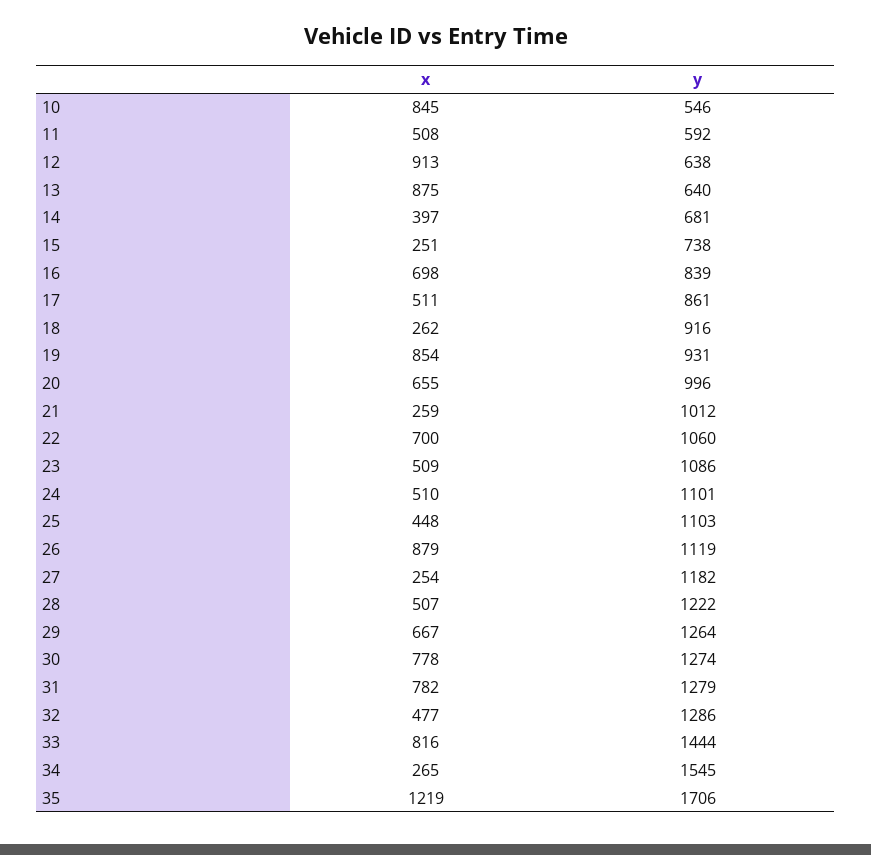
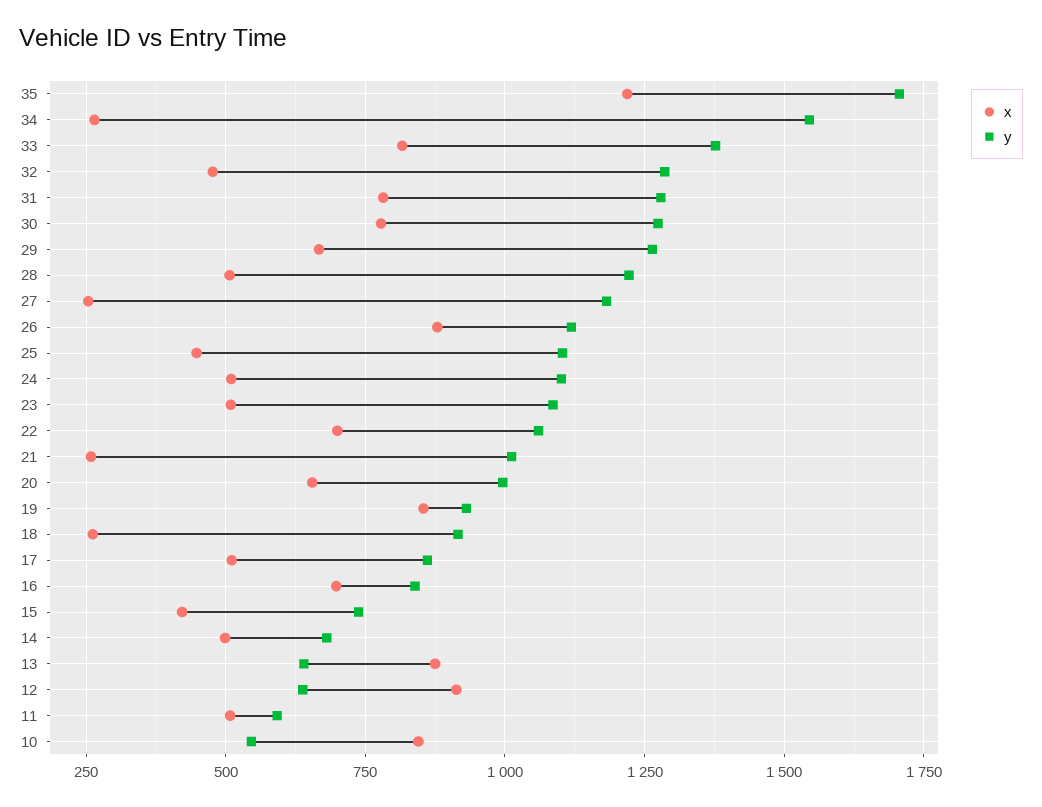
x, 14: 397 -> 500
x, 15: 251 -> 425
y, 33: 1444 -> 1375

